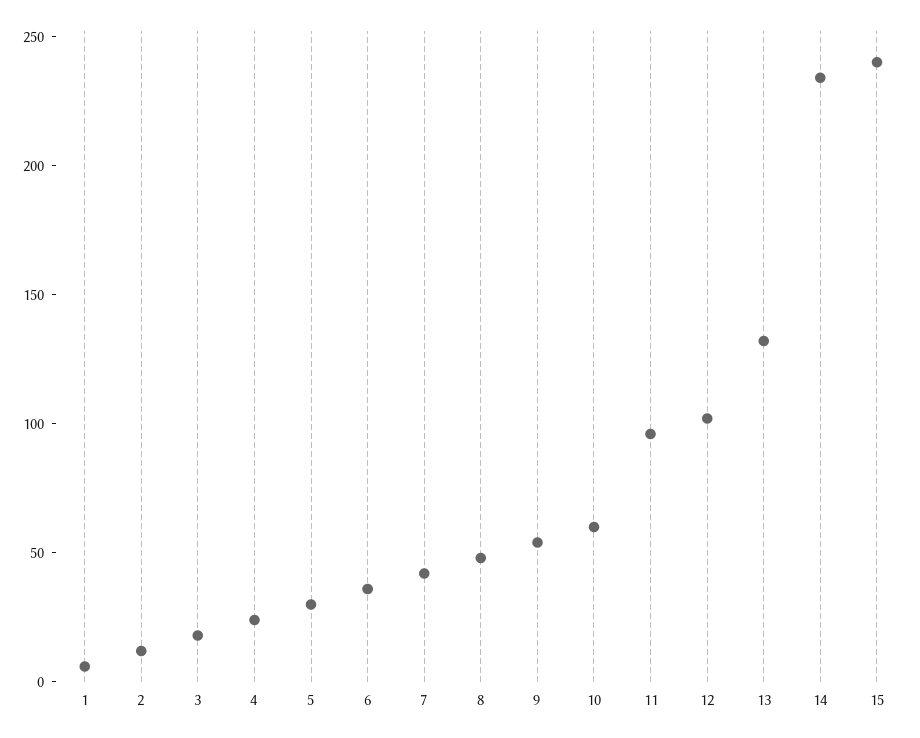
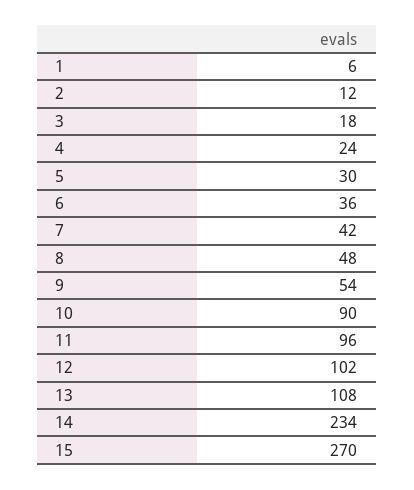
10: 60 -> 90
13: 130 -> 108
15: 240 -> 270

